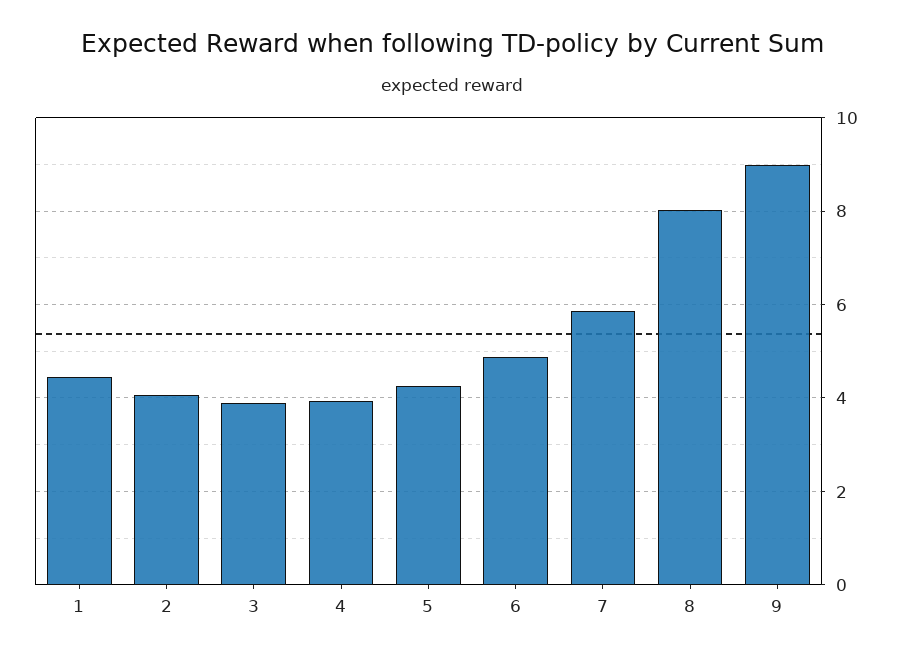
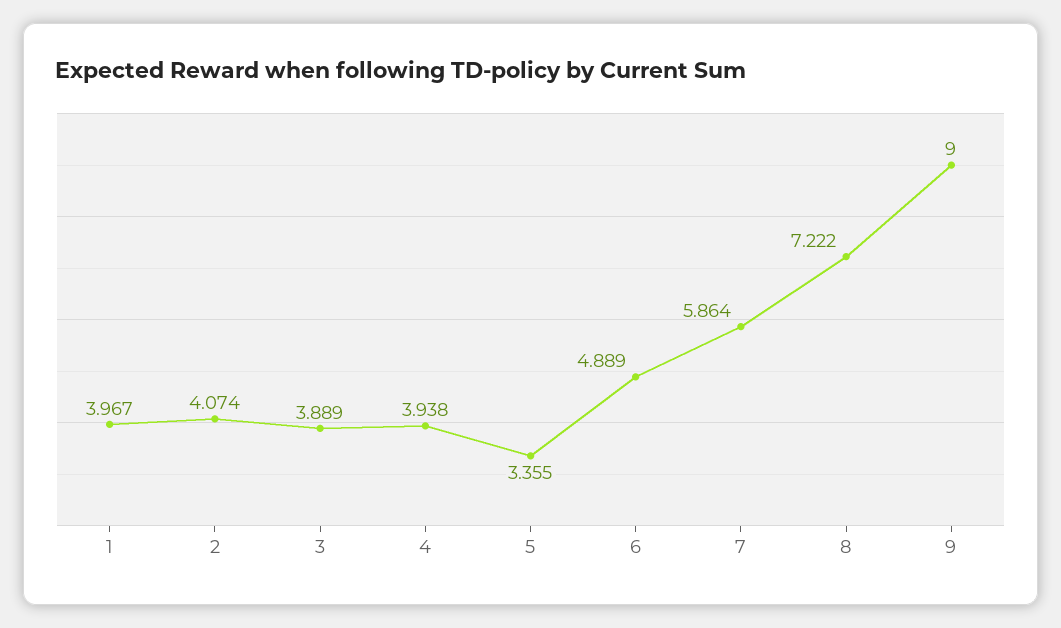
1: 4.4 -> 3.967
5: 4.2 -> 3.355
8: 8 -> 7.222

